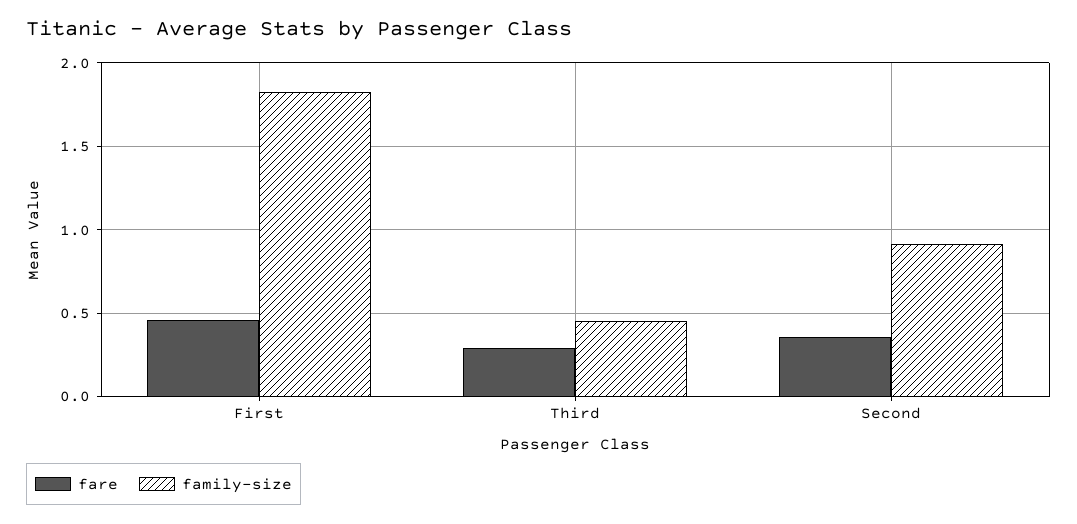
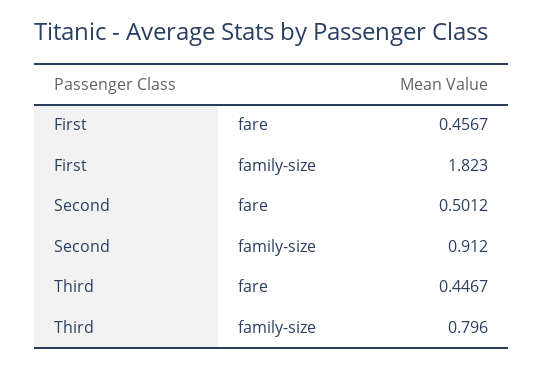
fare, Third: 0.3 -> 0.4467
family-size, Third: 0.45 -> 0.796
fare, Second: 0.35 -> 0.5012

